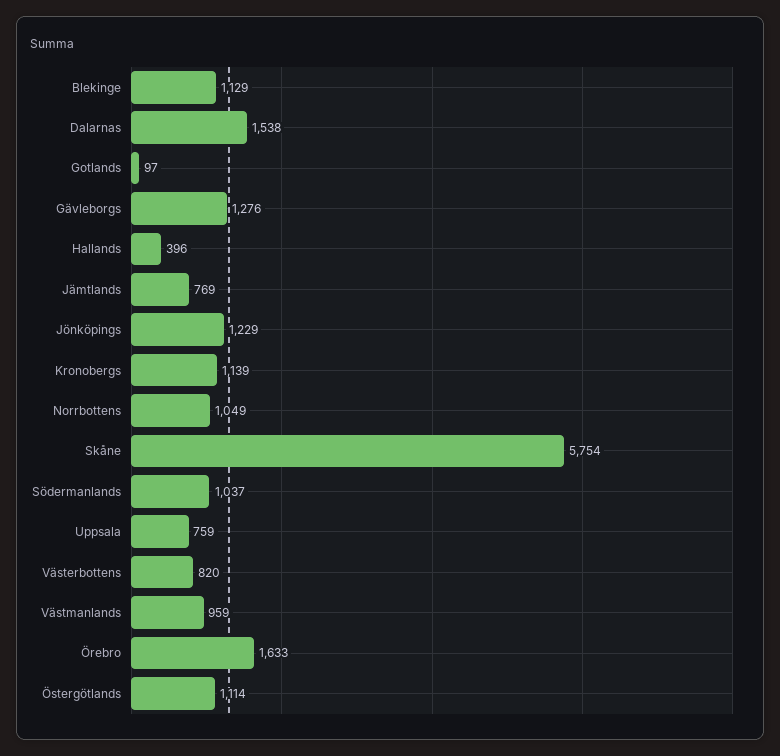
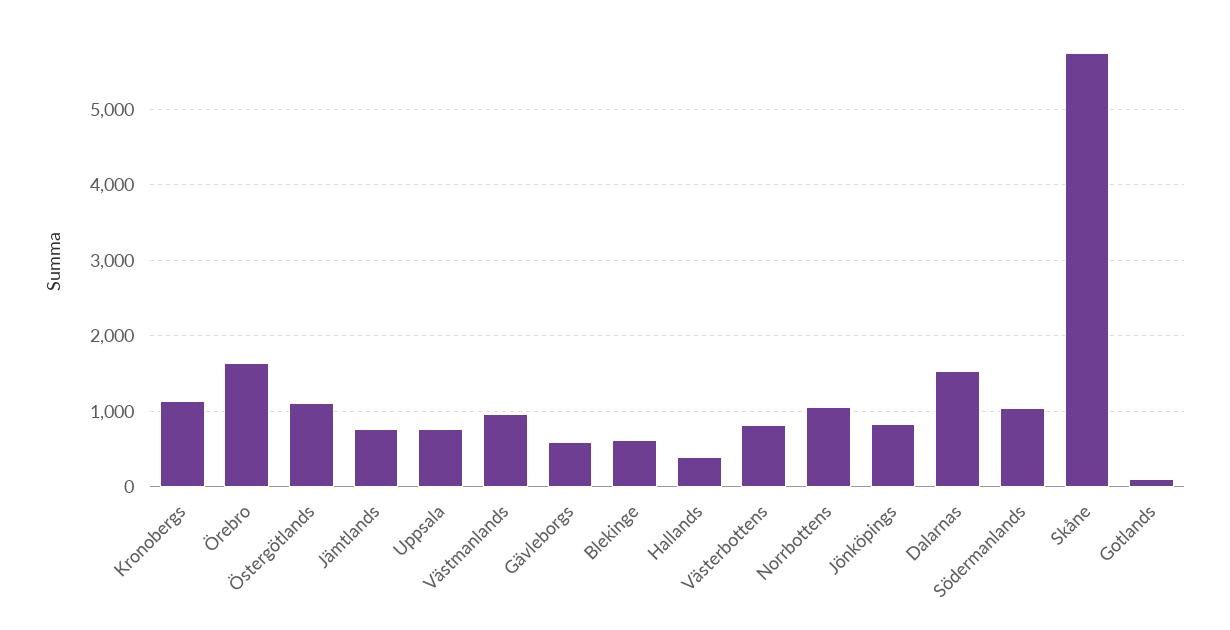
Blekinge: 1129 -> 600
Gävleborgs: 1276 -> 600
Jönköpings: 1229 -> 800

